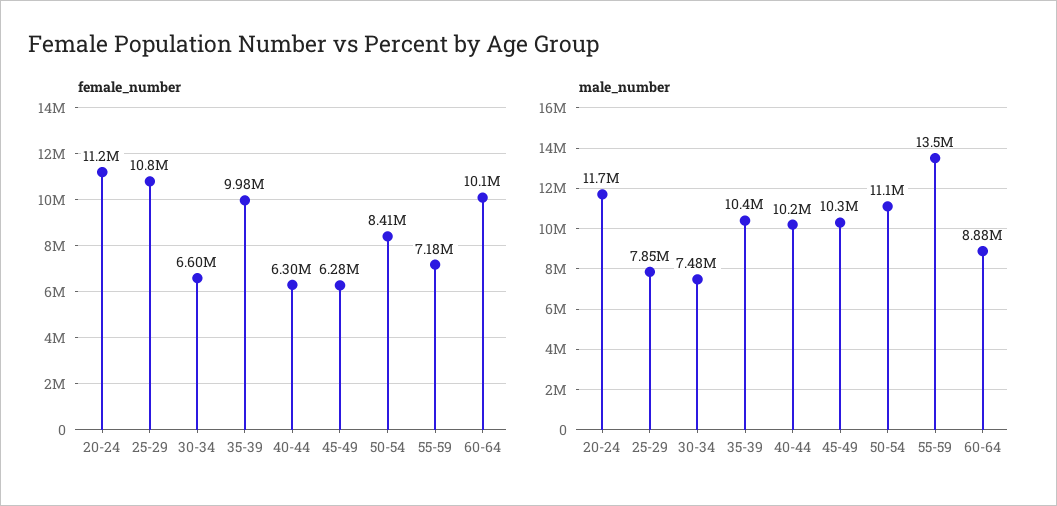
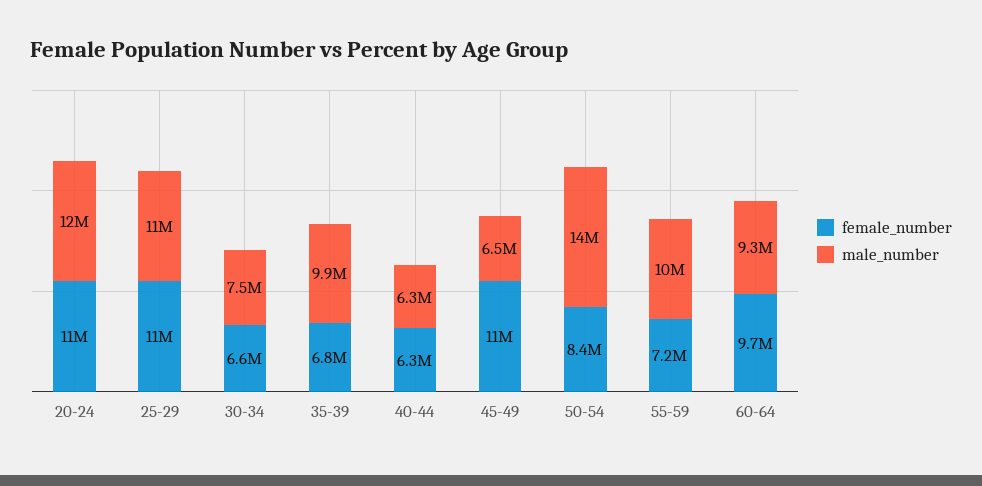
female_number, 35-39: 9980000 -> 6800000
female_number, 45-49: 6280000 -> 11000000
female_number, 60-64: 10100000 -> 9700000
male_number, 25-29: 7850000 -> 11000000
male_number, 35-39: 10400000 -> 9900000
male_number, 40-44: 10200000 -> 6300000
male_number, 45-49: 10300000 -> 6500000
male_number, 50-54: 11100000 -> 14000000
male_number, 55-59: 13500000 -> 10000000
male_number, 60-64: 8880000 -> 9300000

